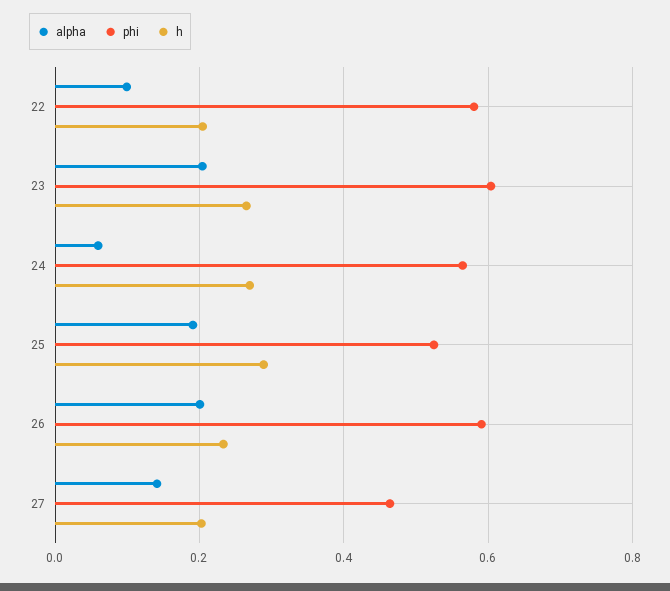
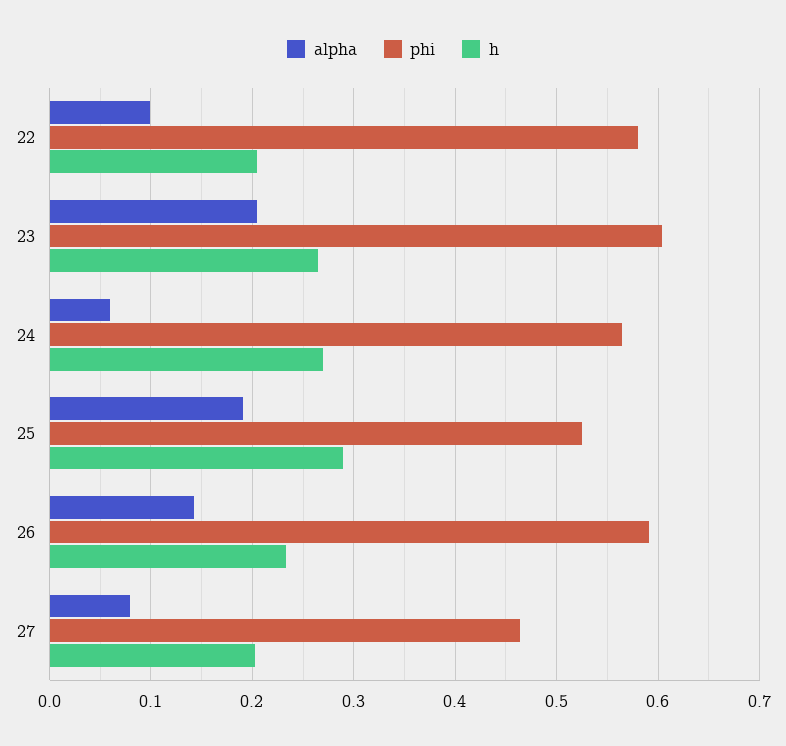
alpha, 26: 0.2 -> 0.14
alpha, 27: 0.14 -> 0.08

